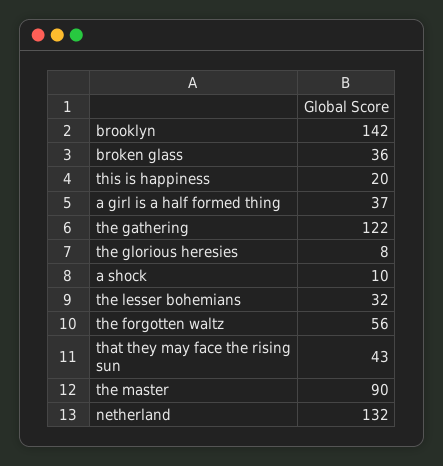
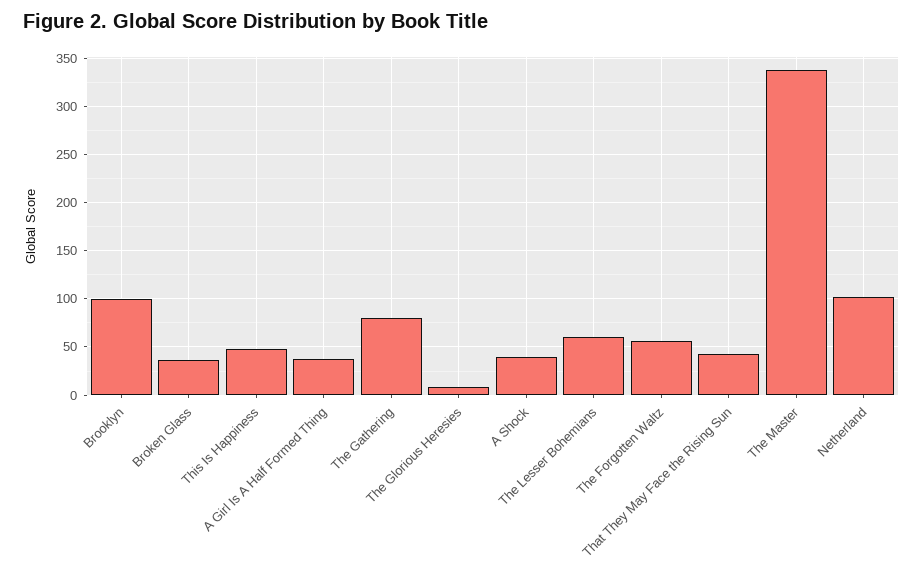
brooklyn: 142 -> 100
this is happiness: 20 -> 50
the gathering: 122 -> 80
a shock: 10 -> 40
the lesser bohemians: 32 -> 60
the master: 90 -> 340
netherland: 132 -> 100

